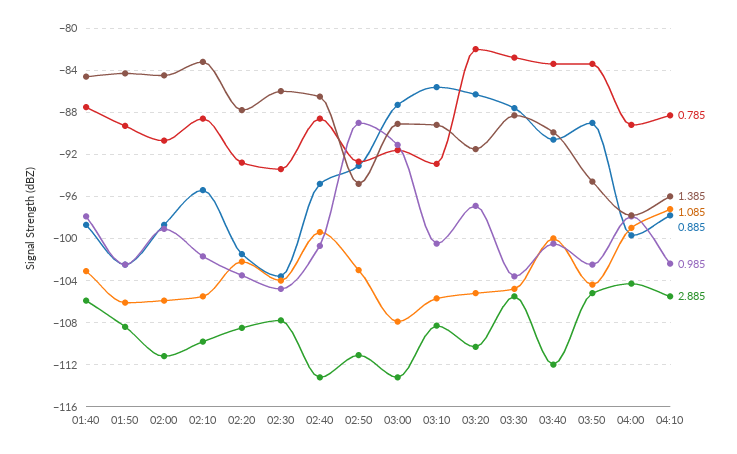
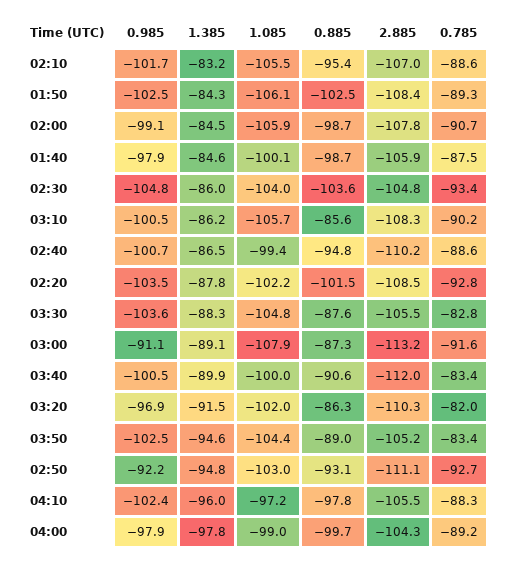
1.085, 01:40: -103 -> -100.1
2.885, 02:00: -111 -> -107.8
2.885, 02:10: -110 -> -107
2.885, 02:30: -108 -> -104.8
2.885, 02:40: -113 -> -110.2
0.985, 02:50: -89 -> -92.2
0.785, 03:10: -93 -> -90.2
1.385, 03:10: -89 -> -86.2
1.085, 03:20: -105 -> -102

